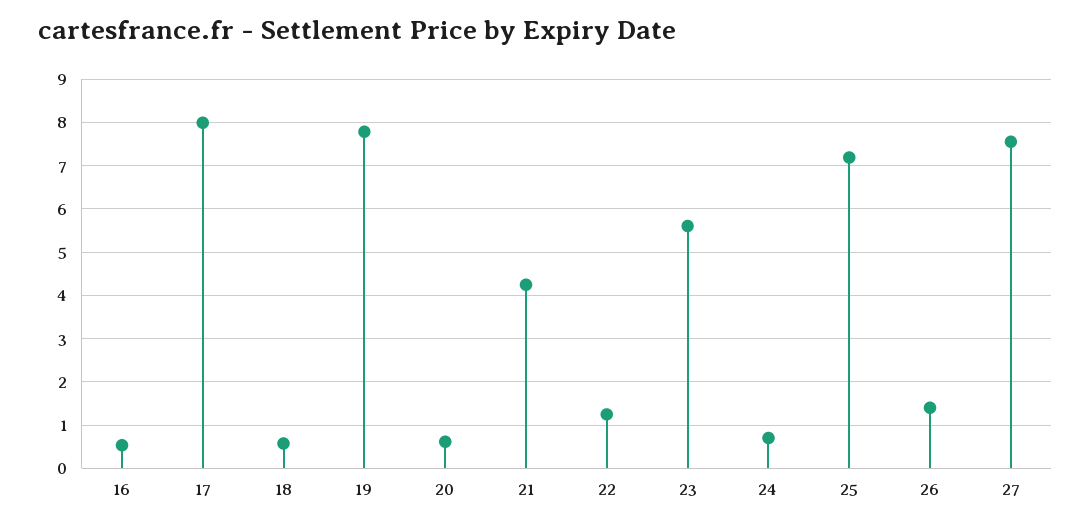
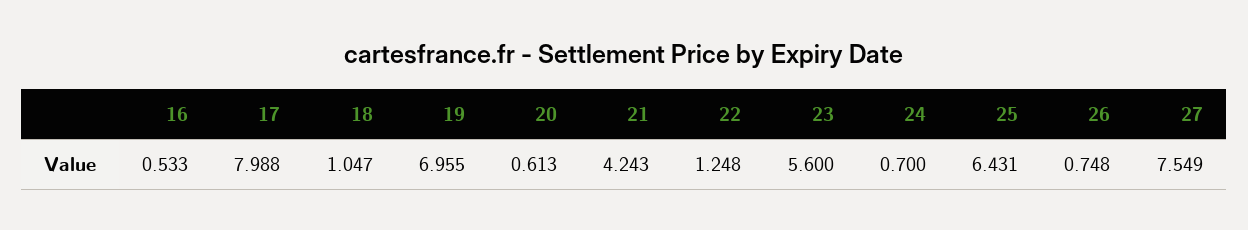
18: 0.6 -> 1.047
19: 7.8 -> 6.955
25: 7.2 -> 6.431
26: 1.4 -> 0.748

